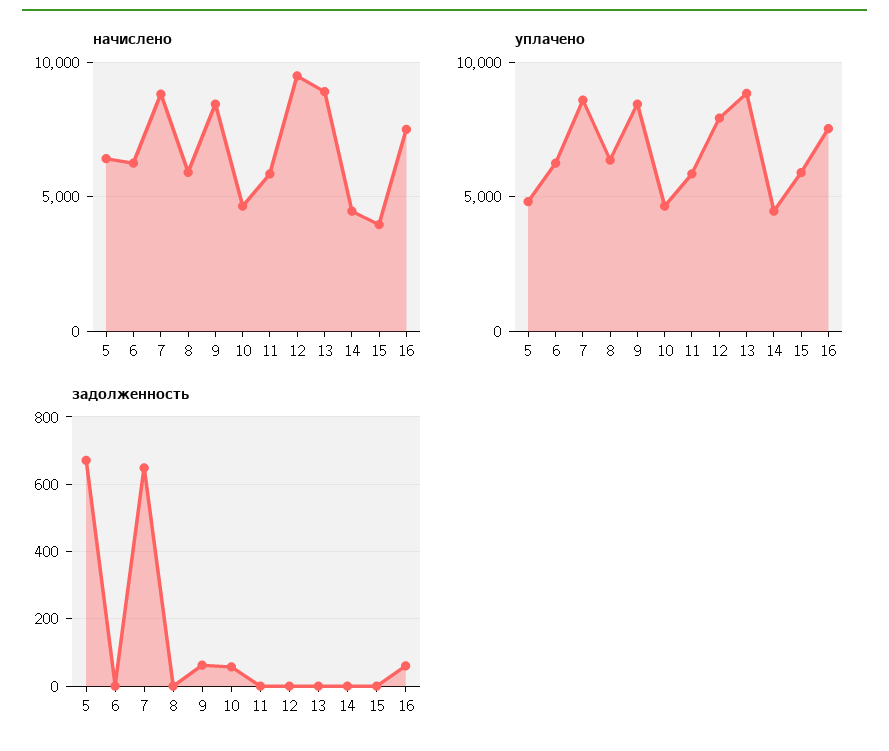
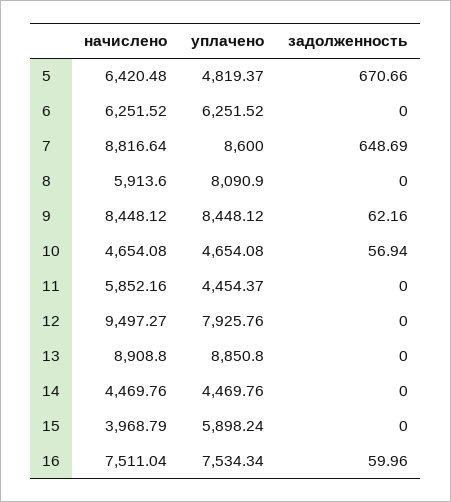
уплачено, 8: 6500 -> 8090.9
уплачено, 11: 6000 -> 4454.37

